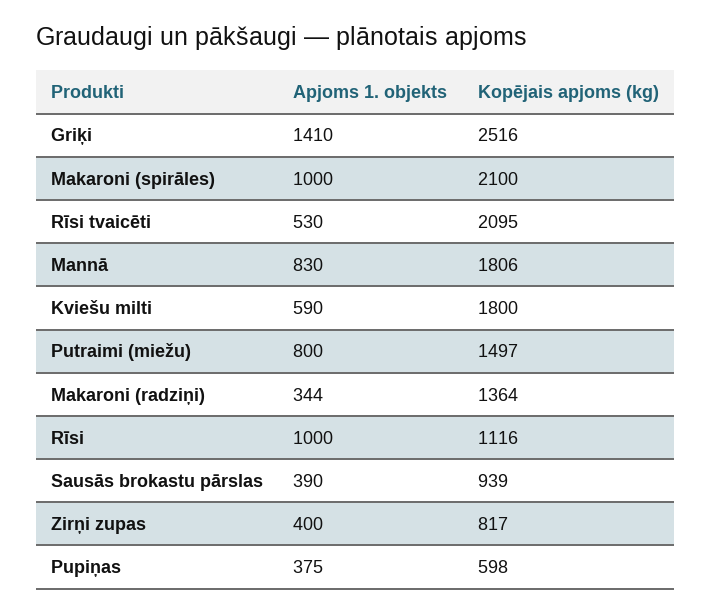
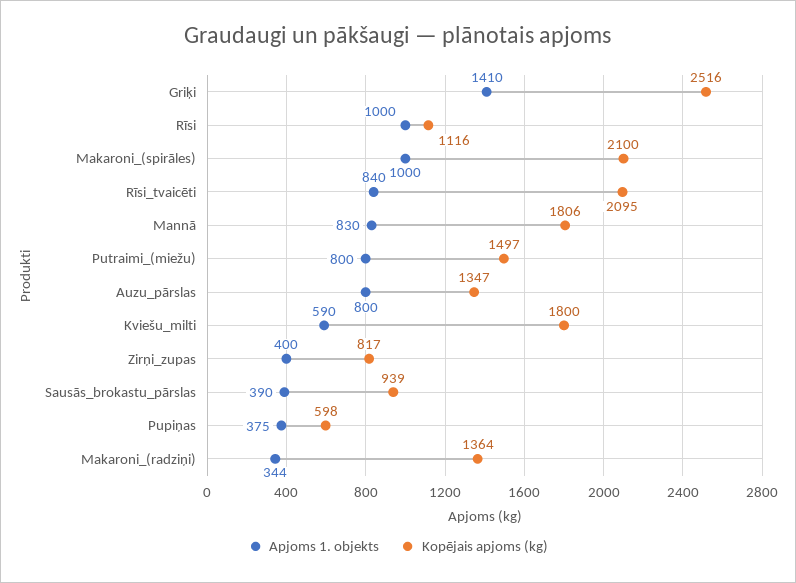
Apjoms 1. objekts, Rīsi tvaicēti: 530 -> 840
Apjoms 1. objekts, Auzu_pārslas: none -> 800
Kopējais apjoms (kg), Auzu_pārslas: none -> 1347

